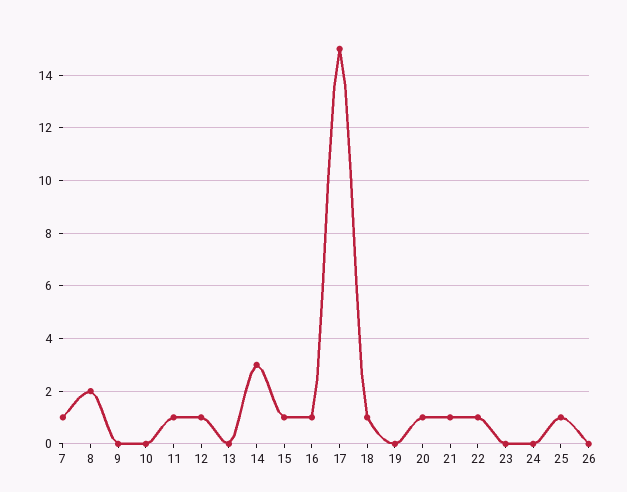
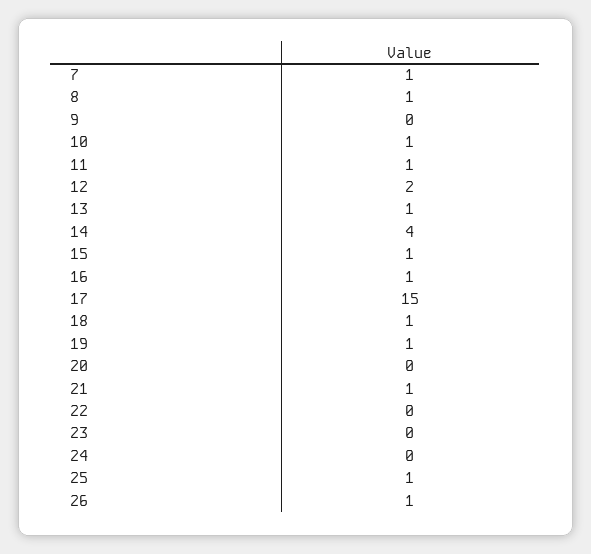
8: 2 -> 1
10: 0 -> 1
12: 1 -> 2
13: 0 -> 1
14: 3 -> 4
19: 0 -> 1
20: 1 -> 0
22: 1 -> 0
26: 0 -> 1

